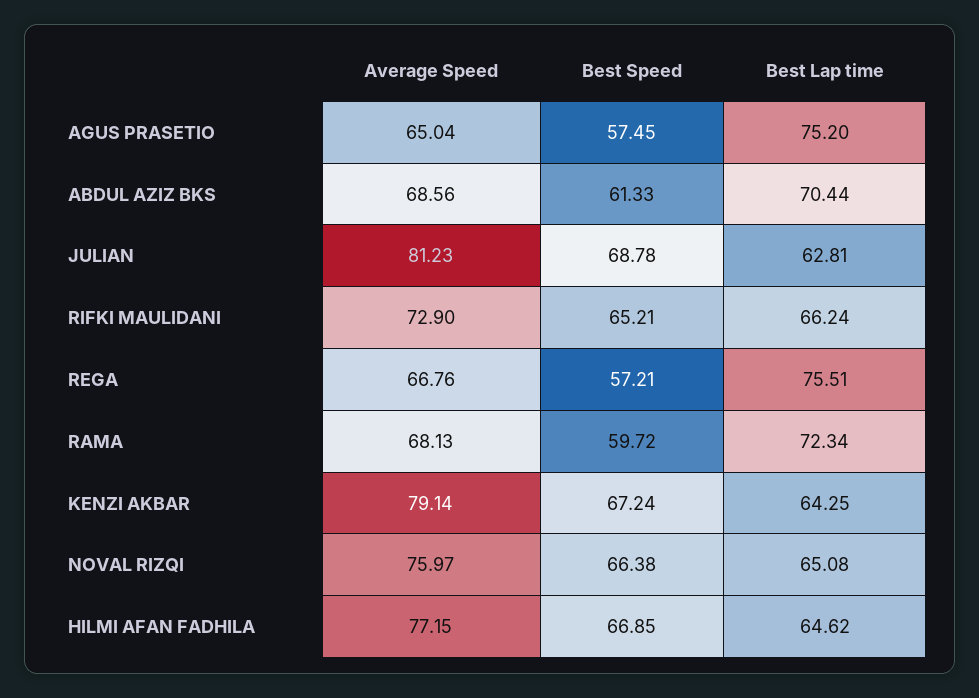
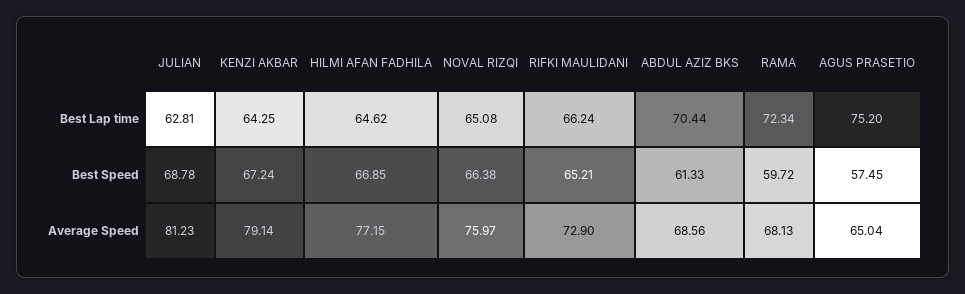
Average Speed, REGA: 66.76 -> none
Best Speed, REGA: 57.21 -> none
Best Lap time, REGA: 75.51 -> none

